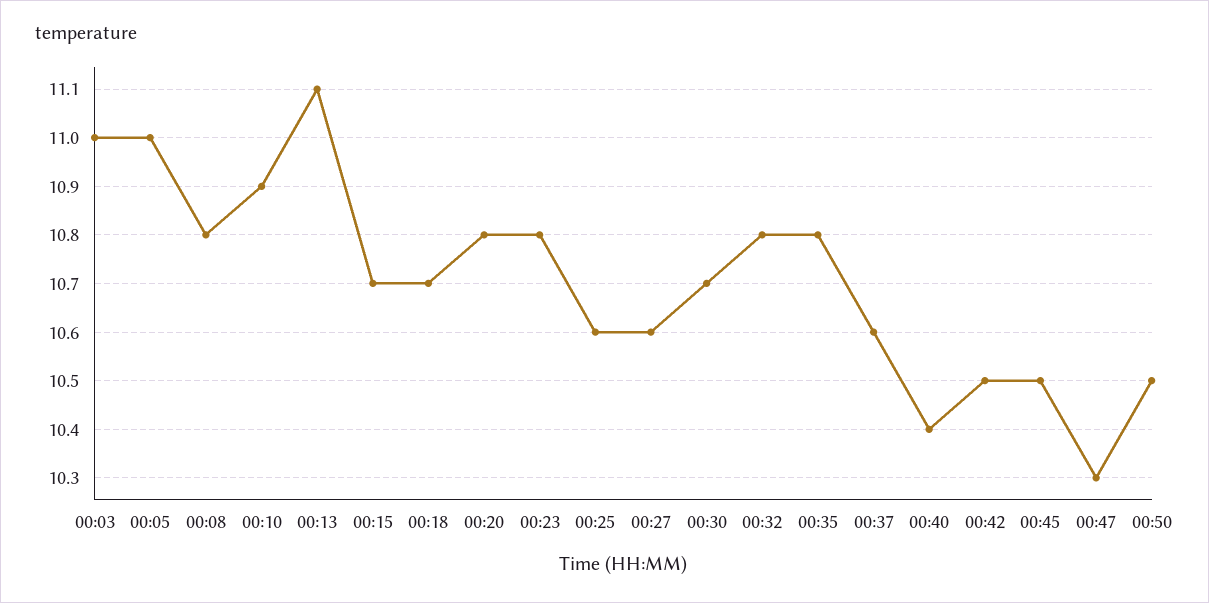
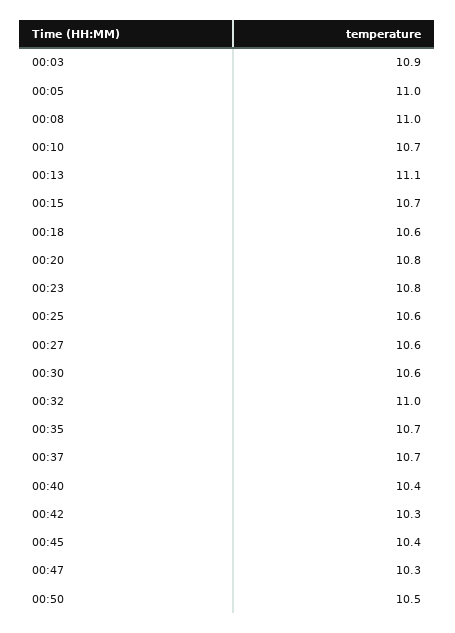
00:03: 11 -> 10.9
00:08: 10.8 -> 11
00:10: 10.9 -> 10.7
00:18: 10.7 -> 10.6
00:30: 10.7 -> 10.6
00:32: 10.8 -> 11
00:35: 10.8 -> 10.7
00:37: 10.6 -> 10.7
00:42: 10.5 -> 10.3
00:45: 10.5 -> 10.4

